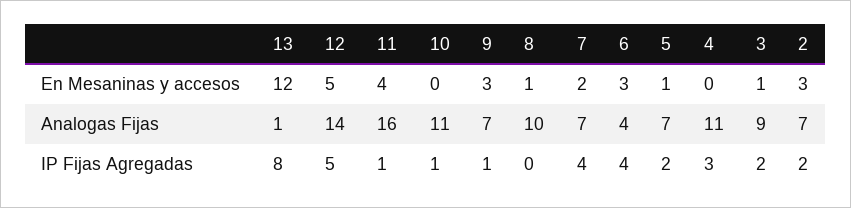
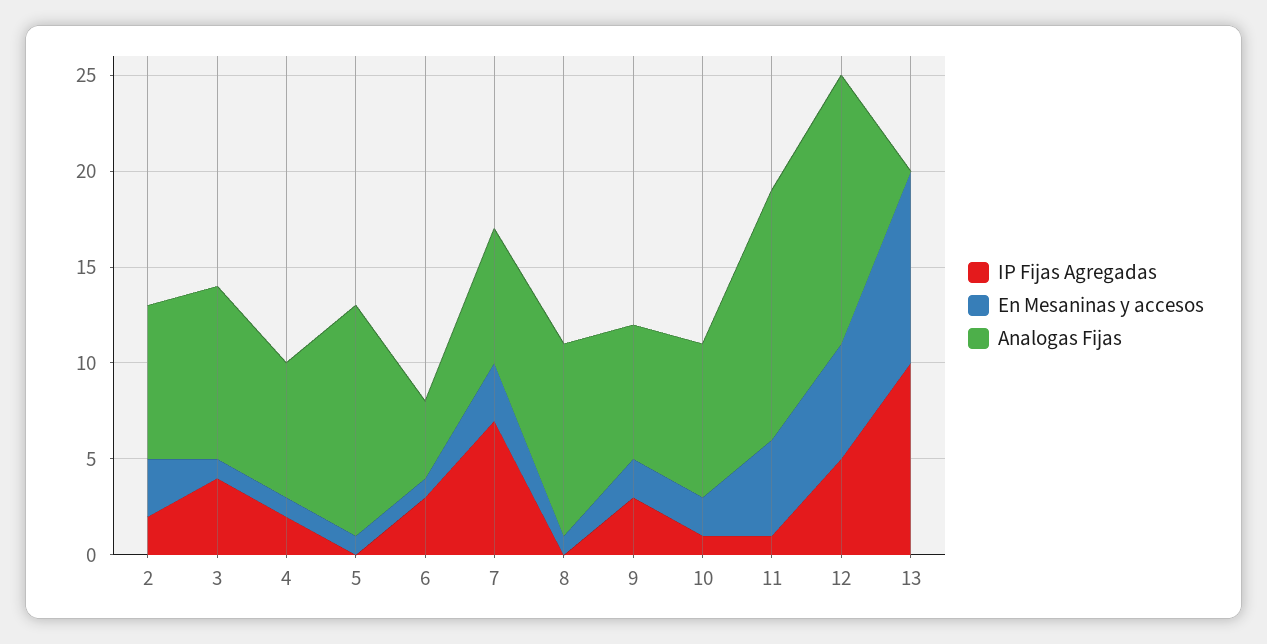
En Mesaninas y accesos, 13: 12 -> 10
En Mesaninas y accesos, 12: 5 -> 6
En Mesaninas y accesos, 11: 4 -> 5
En Mesaninas y accesos, 10: 0 -> 2
En Mesaninas y accesos, 9: 3 -> 2
En Mesaninas y accesos, 7: 2 -> 3
En Mesaninas y accesos, 6: 3 -> 1
En Mesaninas y accesos, 4: 0 -> 1
Analogas Fijas, 13: 1 -> 0
Analogas Fijas, 11: 16 -> 13
Analogas Fijas, 10: 11 -> 8
Analogas Fijas, 5: 7 -> 12
Analogas Fijas, 4: 11 -> 7
Analogas Fijas, 2: 7 -> 8
IP Fijas Agregadas, 13: 8 -> 10
IP Fijas Agregadas, 9: 1 -> 3
IP Fijas Agregadas, 7: 4 -> 7
IP Fijas Agregadas, 6: 4 -> 3
IP Fijas Agregadas, 5: 2 -> 0
IP Fijas Agregadas, 4: 3 -> 2
IP Fijas Agregadas, 3: 2 -> 4

